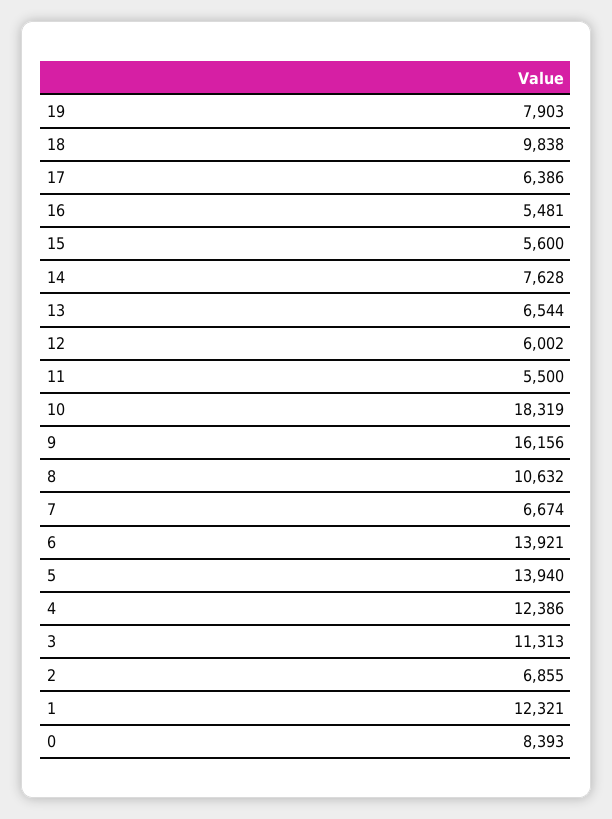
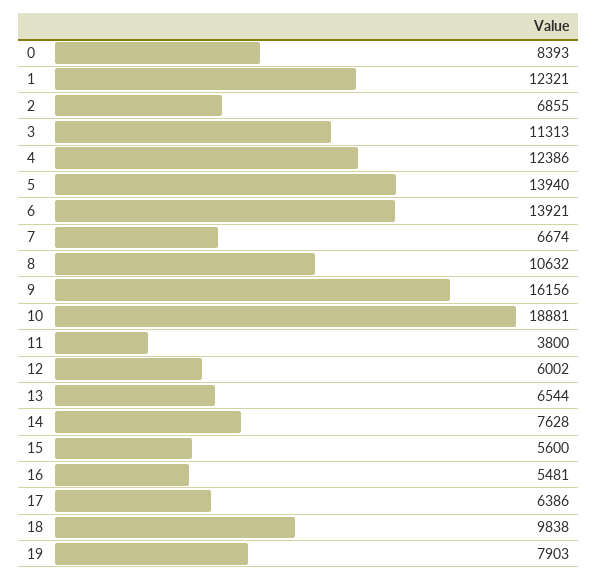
11: 5500 -> 3800
10: 18319 -> 18881

